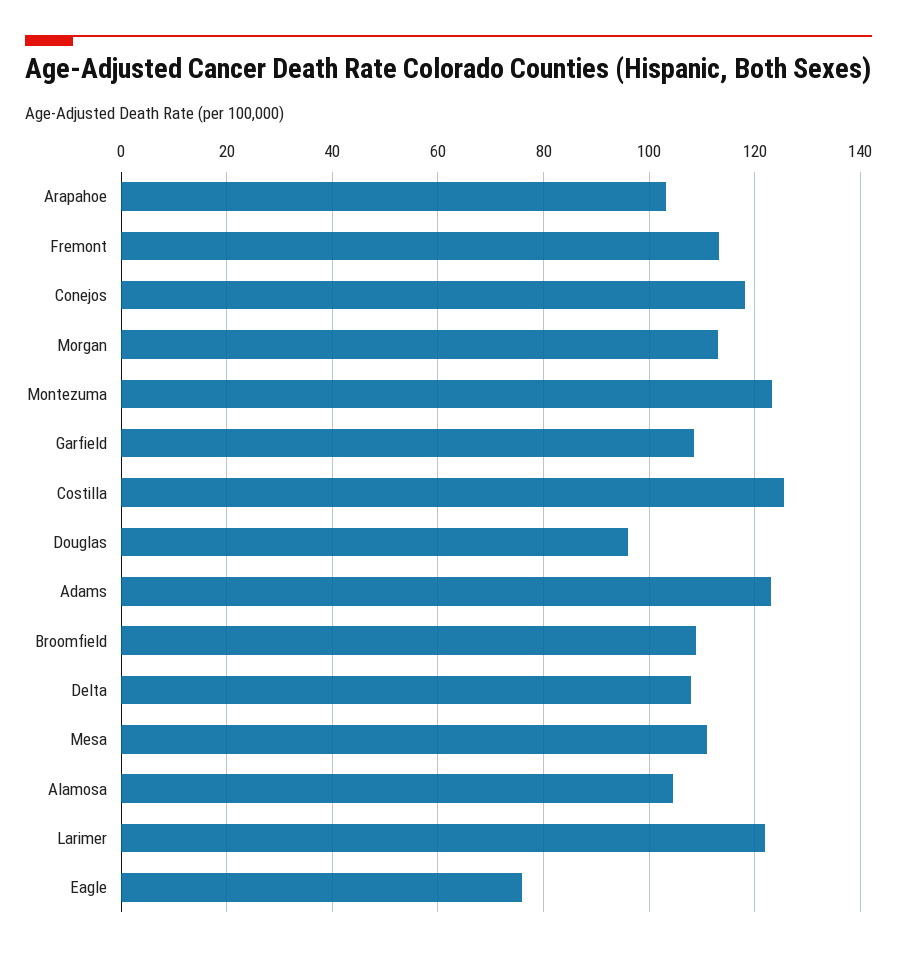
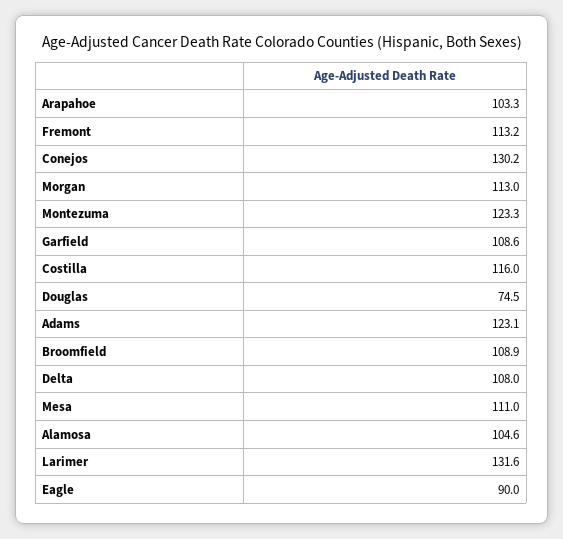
Conejos: 118 -> 130.2
Costilla: 126 -> 116
Douglas: 96 -> 74.5
Larimer: 122 -> 131.6
Eagle: 76 -> 90

